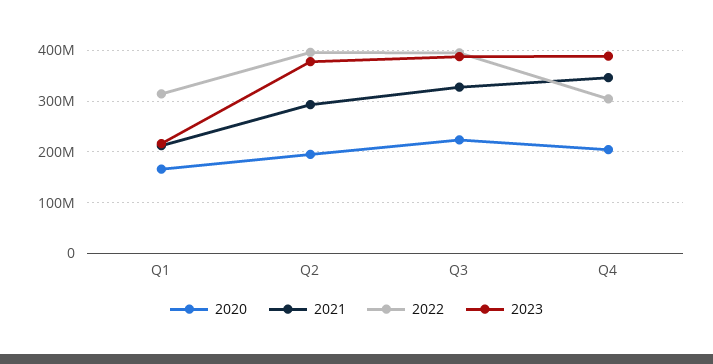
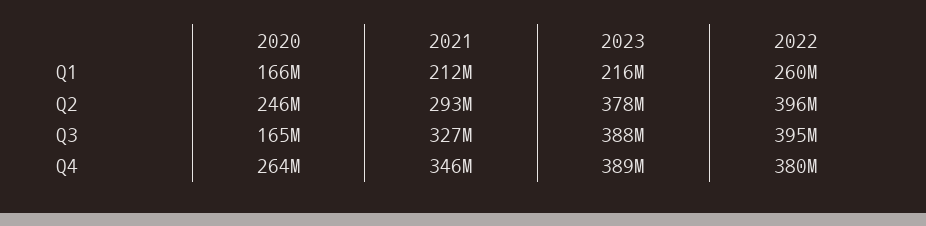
2022, Q1: 320000000 -> 260000000
2020, Q2: 200000000 -> 246000000
2020, Q3: 220000000 -> 165000000
2020, Q4: 200000000 -> 264000000
2022, Q4: 300000000 -> 380000000

